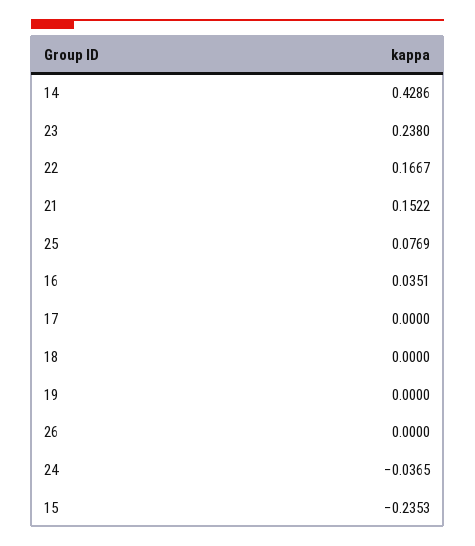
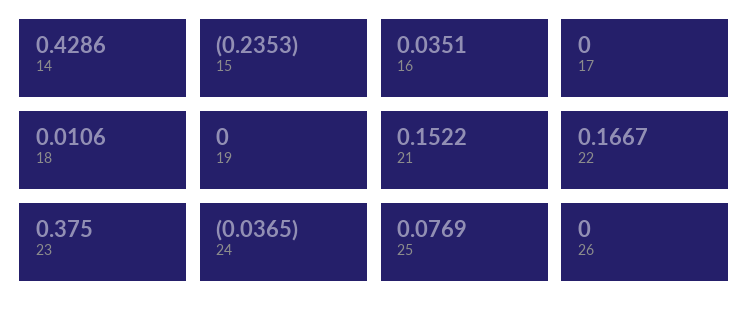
23: 0.238 -> 0.375
18: 0 -> 0.0106

